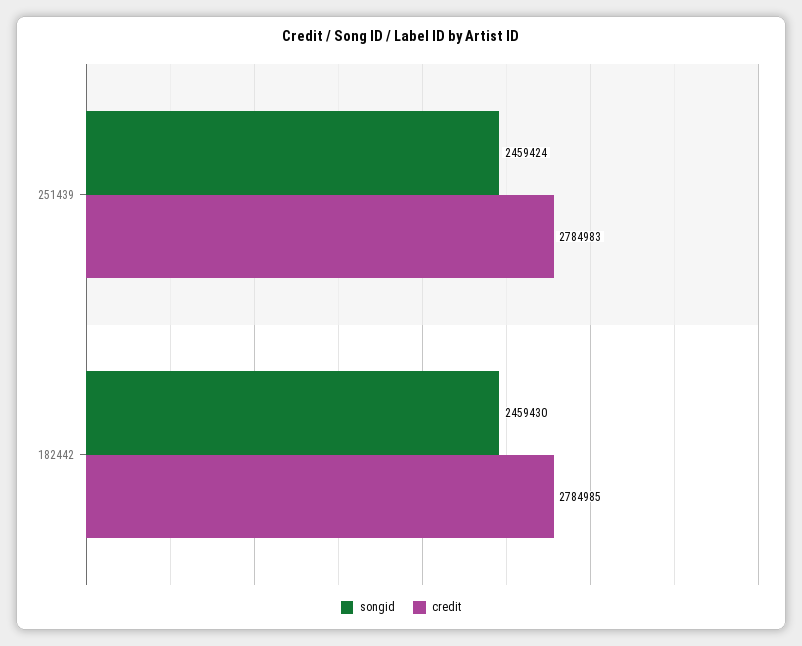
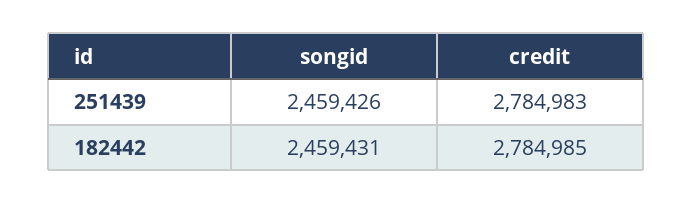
songid, 251439: 2459424 -> 2459426
songid, 182442: 2459430 -> 2459431

